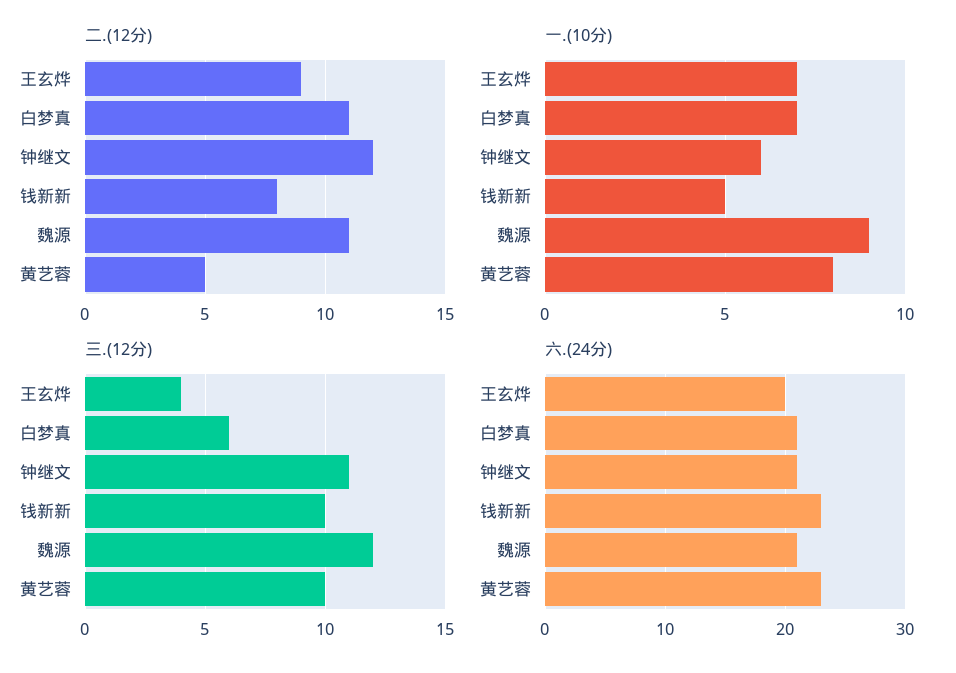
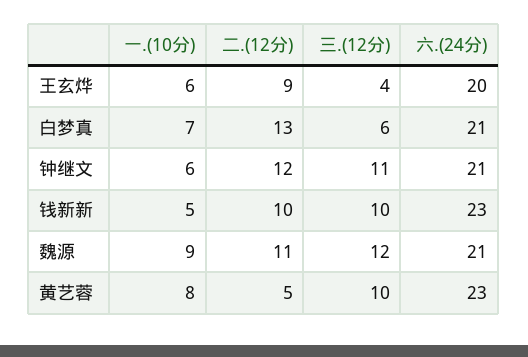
二.(12分), 白梦真: 11 -> 13
二.(12分), 钱新新: 8 -> 10
一.(10分), 王玄烨: 7 -> 6

